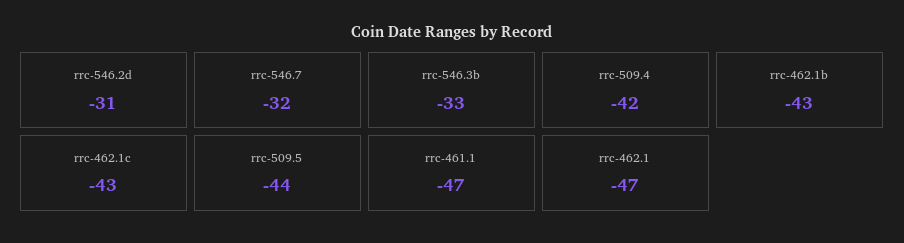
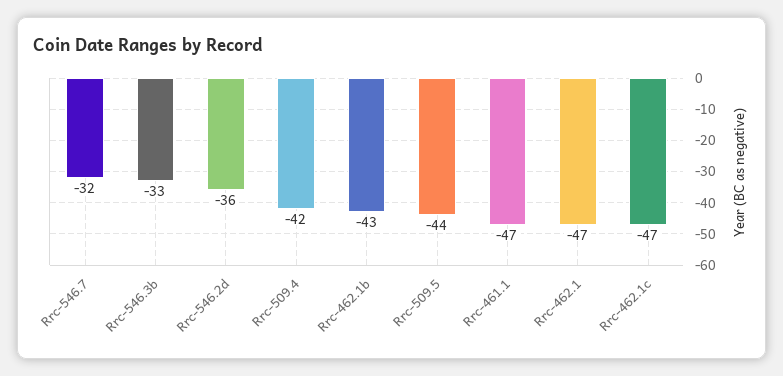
rrc-546.2d: -31 -> -36
rrc-462.1c: -43 -> -47

